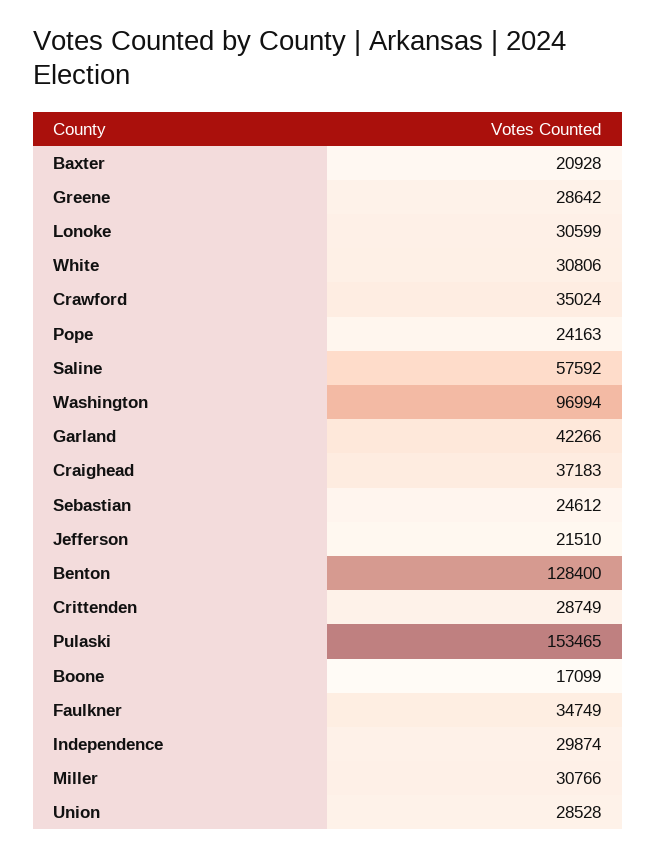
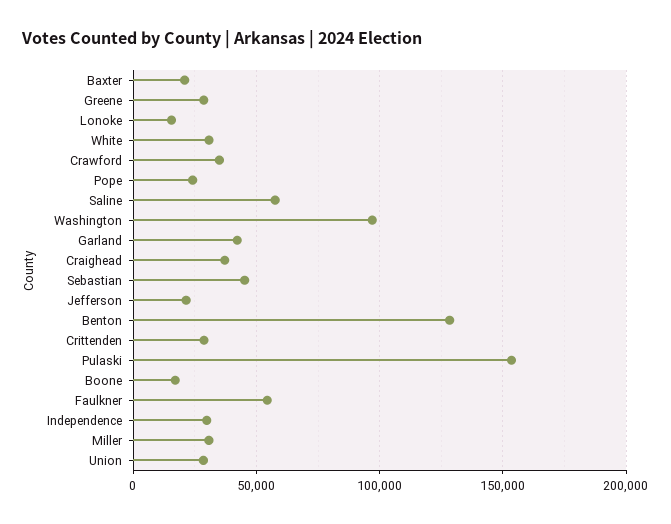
Lonoke: 30599 -> 15000
Sebastian: 24612 -> 45000
Faulkner: 34749 -> 55000

